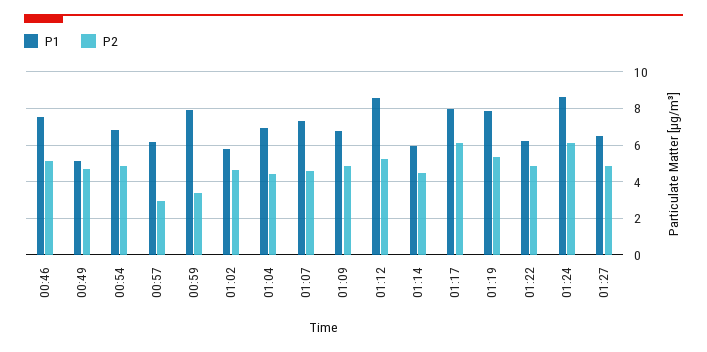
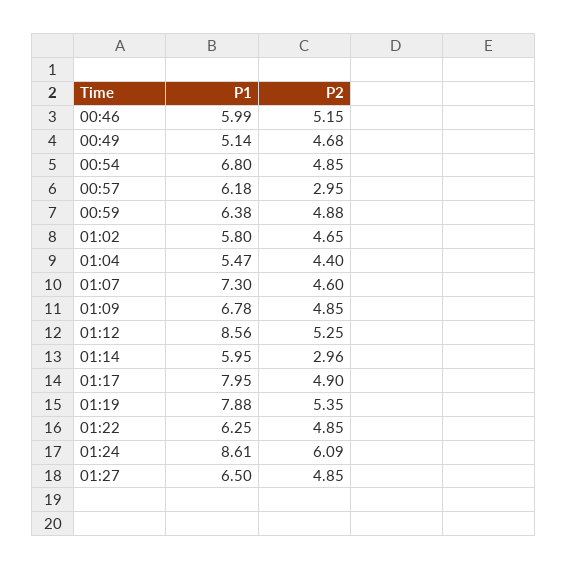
P1, 00:46: 7.5 -> 5.99
P1, 00:59: 8 -> 6.38
P2, 00:59: 3.5 -> 4.88
P1, 01:04: 7 -> 5.47
P2, 01:14: 4.5 -> 2.96
P2, 01:17: 6 -> 4.9

